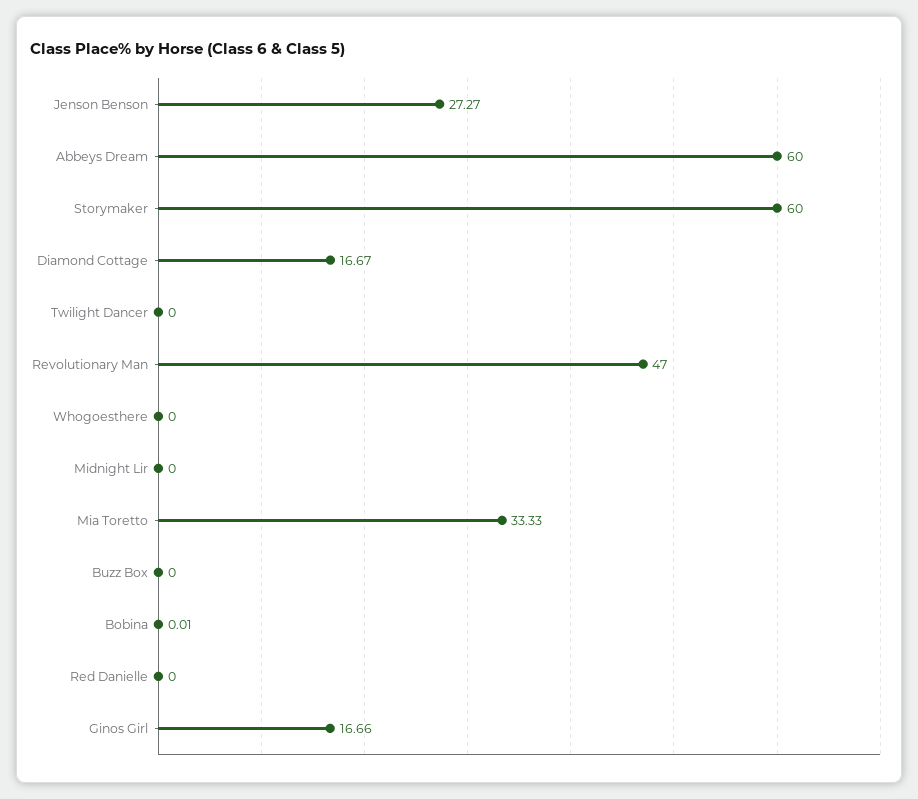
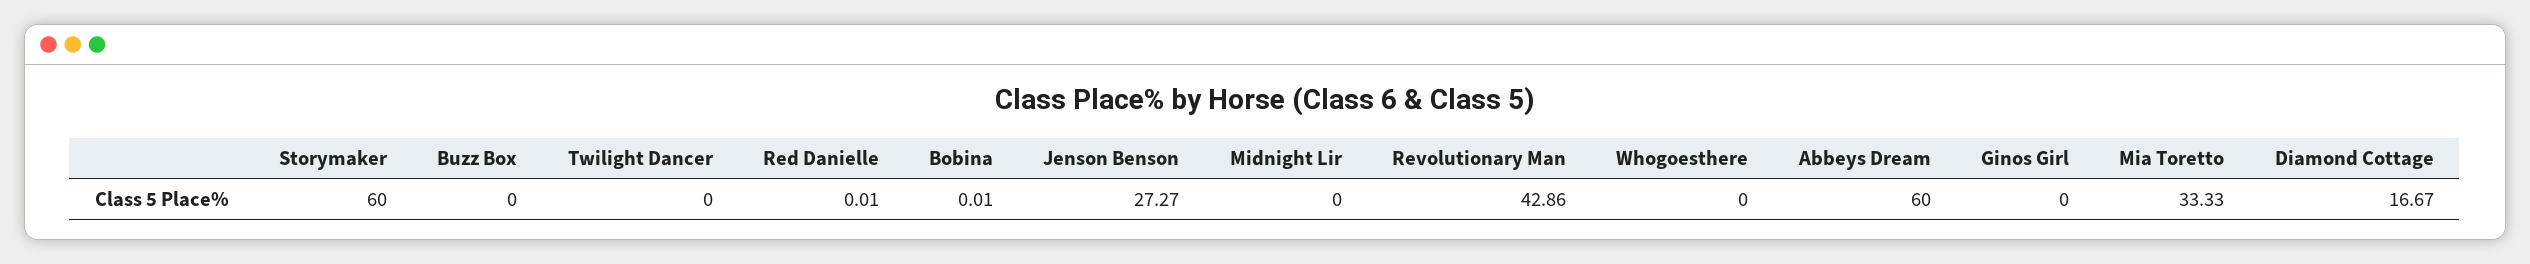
Revolutionary Man: 47 -> 42.86
Red Danielle: 0 -> 0.01
Ginos Girl: 16.66 -> 0

